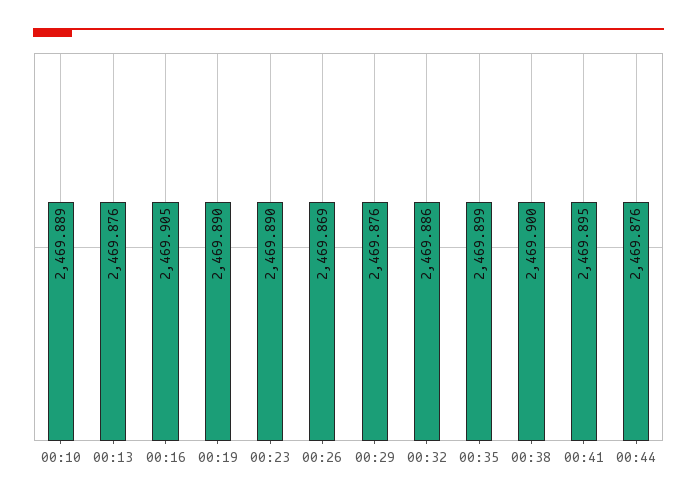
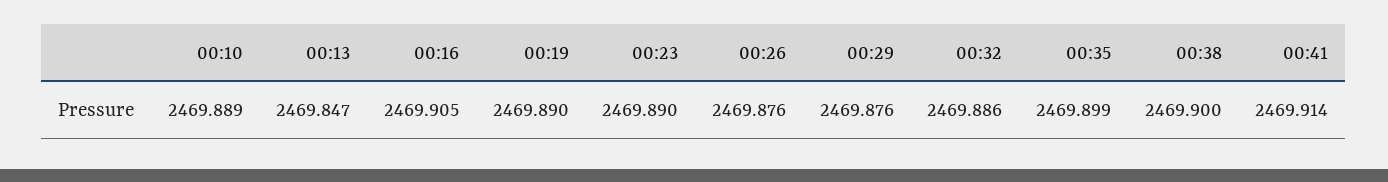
00:13: 2469.876 -> 2469.847
00:26: 2469.869 -> 2469.876
00:41: 2469.895 -> 2469.914
00:44: 2469.876 -> none

